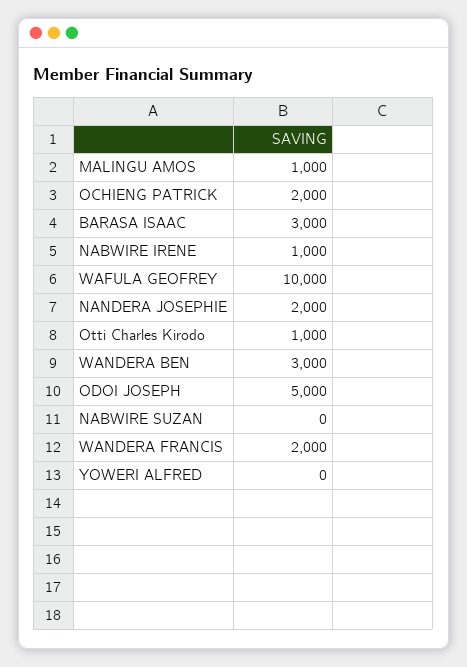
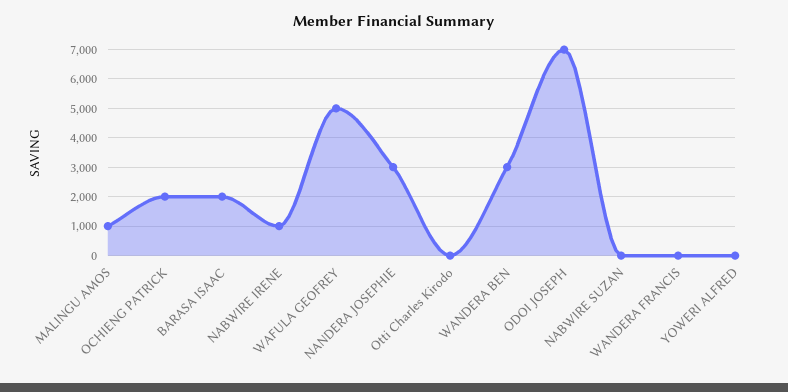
BARASA ISAAC: 3000 -> 2000
WAFULA GEOFREY: 10000 -> 5000
NANDERA JOSEPHIE: 2000 -> 3000
Otti Charles Kirodo: 1000 -> 0
ODOI JOSEPH: 5000 -> 7000
WANDERA FRANCIS: 2000 -> 0

